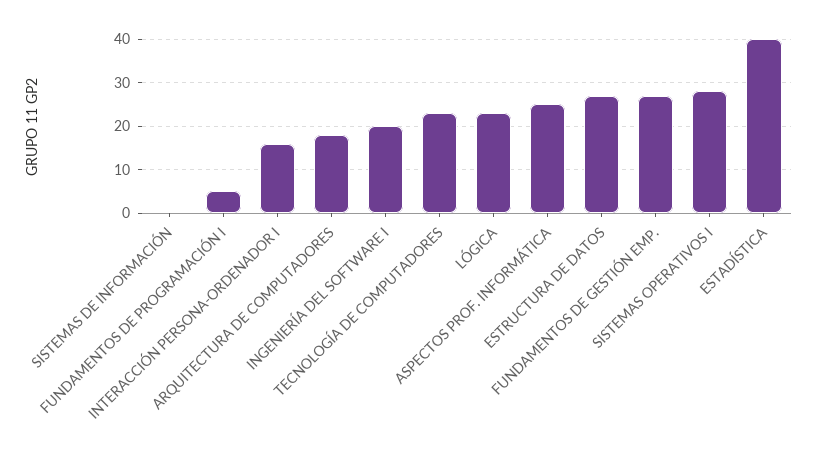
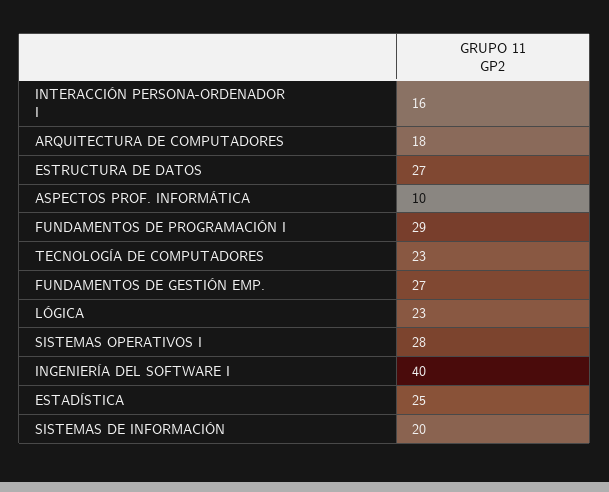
SISTEMAS DE INFORMACIÓN: 0 -> 20
FUNDAMENTOS DE PROGRAMACIÓN I: 5 -> 29
INGENIERÍA DEL SOFTWARE I: 20 -> 40
ASPECTOS PROF. INFORMÁTICA: 25 -> 10
ESTADÍSTICA: 40 -> 25

